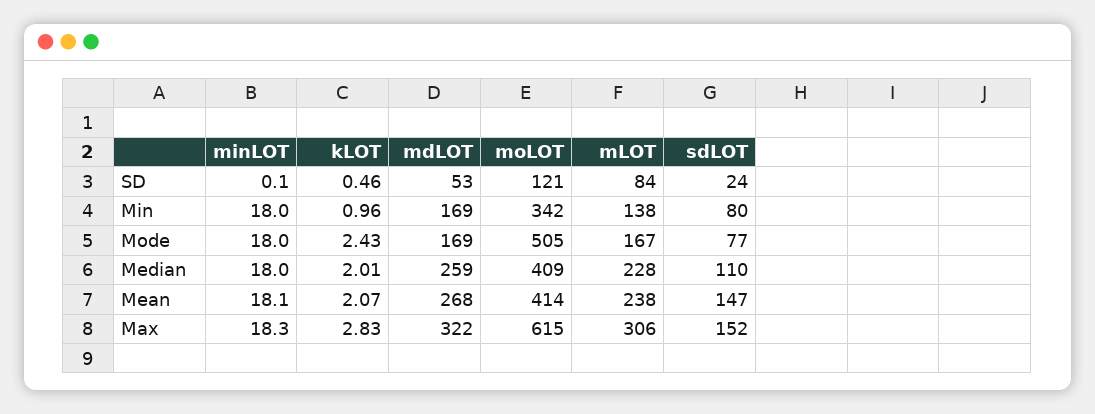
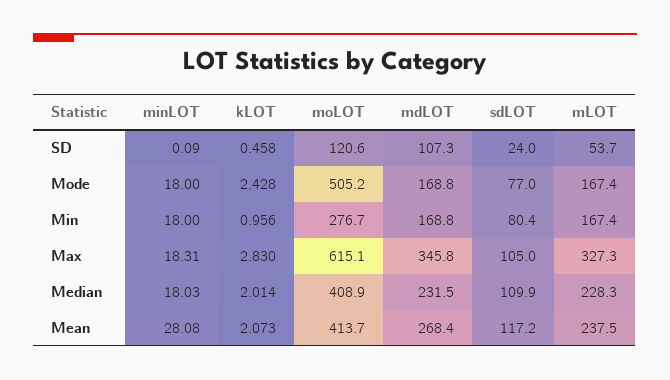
mdLOT, SD: 53 -> 107.3
mLOT, SD: 84 -> 53.7
moLOT, Min: 342 -> 276.7
mLOT, Min: 138 -> 167.4
mdLOT, Median: 259 -> 231.5
minLOT, Mean: 18.1 -> 28.08
sdLOT, Mean: 147 -> 117.2
mdLOT, Max: 322 -> 345.8
mLOT, Max: 306 -> 327.3
sdLOT, Max: 152 -> 105

